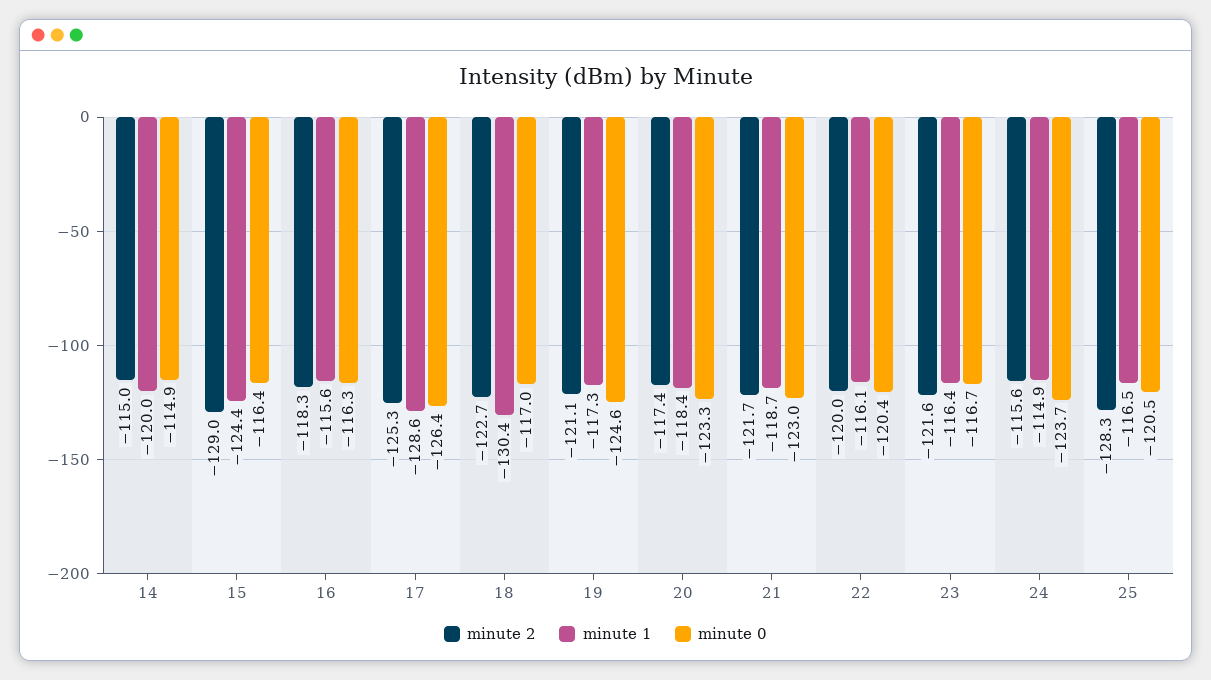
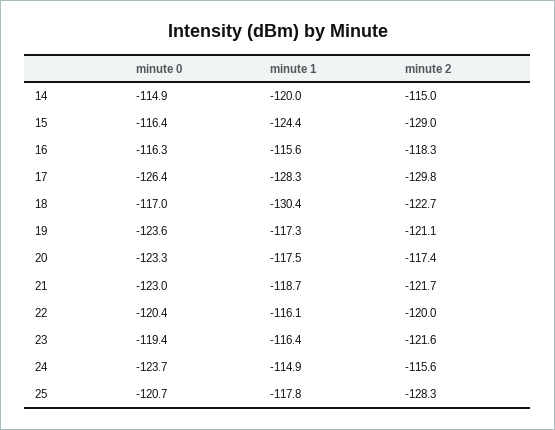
minute 2, 17: -125.3 -> -129.8
minute 1, 17: -128.6 -> -128.3
minute 0, 19: -124.6 -> -123.6
minute 1, 20: -118.4 -> -117.5
minute 0, 23: -116.7 -> -119.4
minute 1, 25: -116.5 -> -117.8
minute 0, 25: -120.5 -> -120.7

